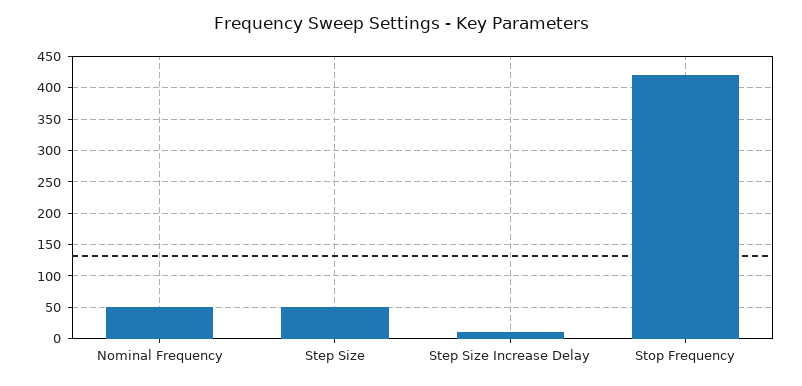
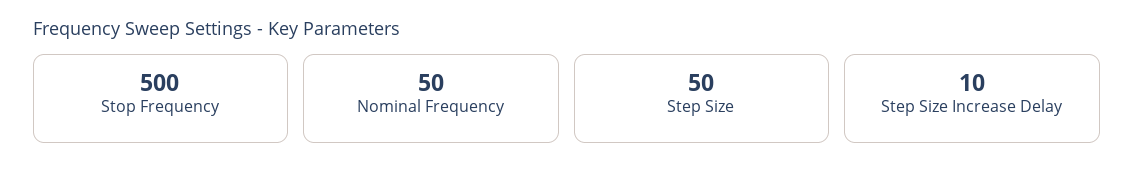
Stop Frequency: 420 -> 500

